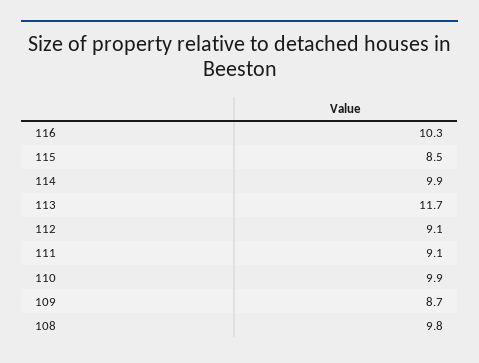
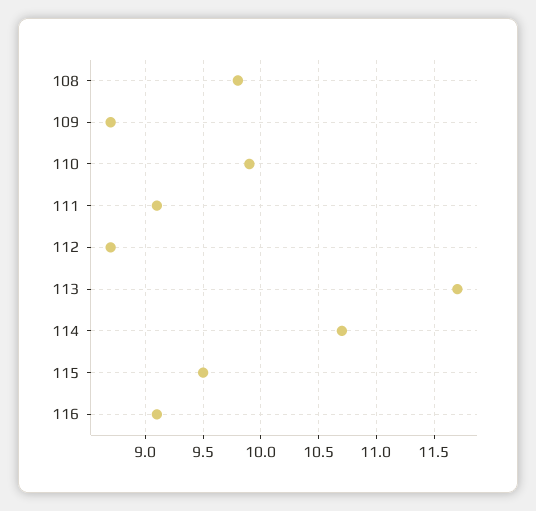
116: 10.3 -> 9.1
115: 8.5 -> 9.5
114: 9.9 -> 10.7
112: 9.1 -> 8.7

